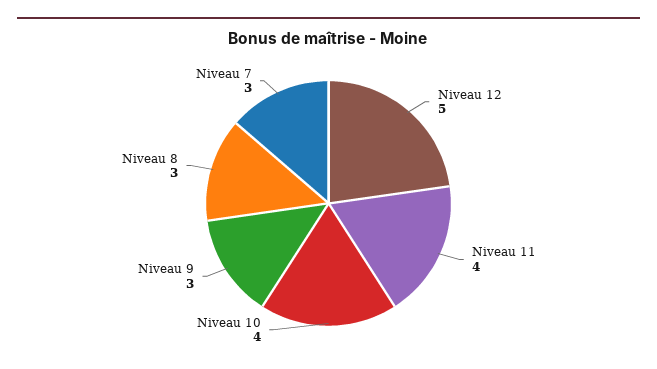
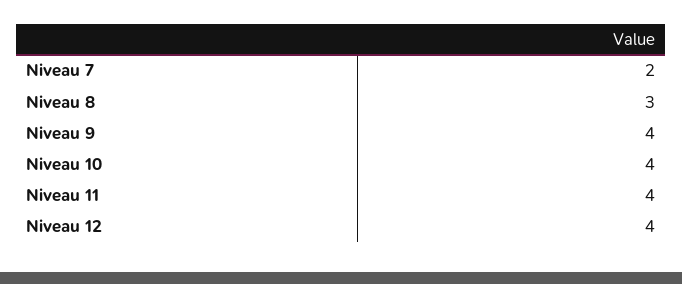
Niveau 12: 5 -> 4
Niveau 9: 3 -> 4
Niveau 7: 3 -> 2

